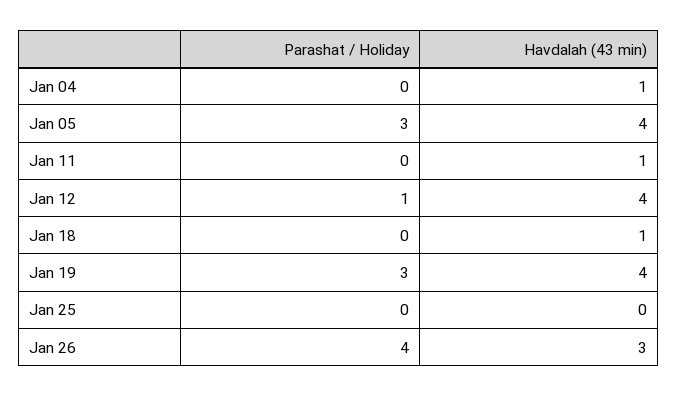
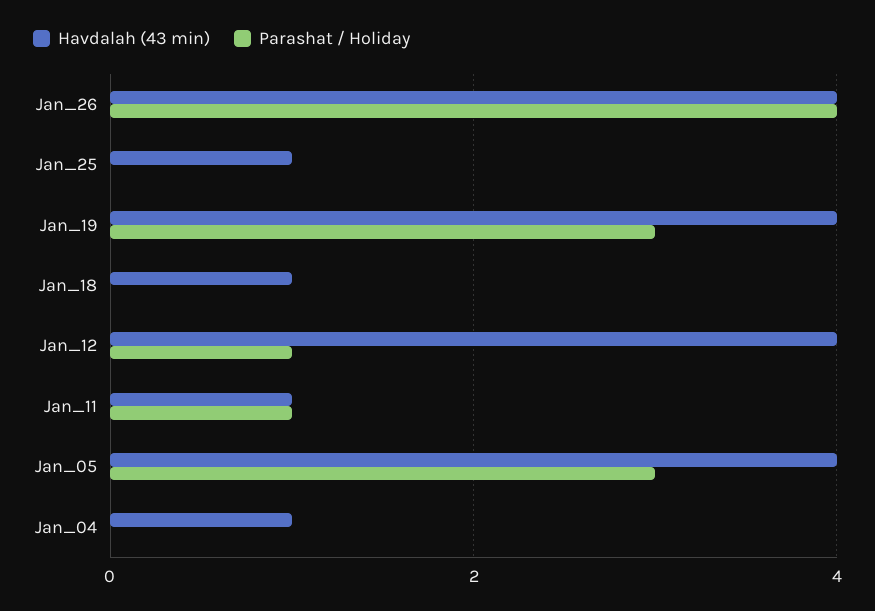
Parashat / Holiday, Jan 11: 0 -> 1
Havdalah (43 min), Jan 25: 0 -> 1
Havdalah (43 min), Jan 26: 3 -> 4

